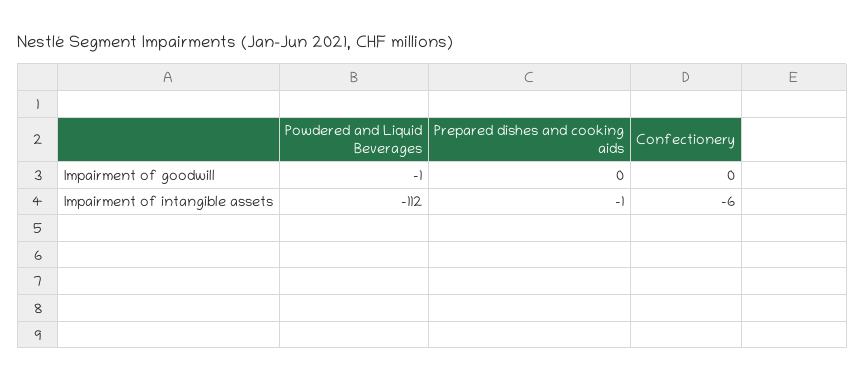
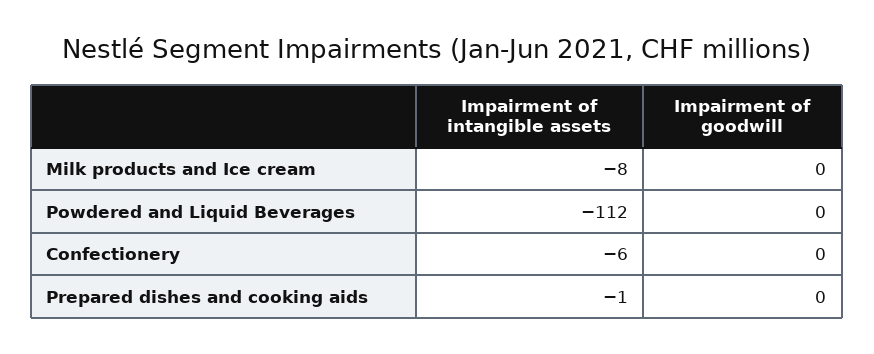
Powdered and Liquid Beverages, Impairment of goodwill: -1 -> 0
Milk products and Ice cream, Impairment of intangible assets: none -> -8
Milk products and Ice cream, Impairment of goodwill: none -> 0

